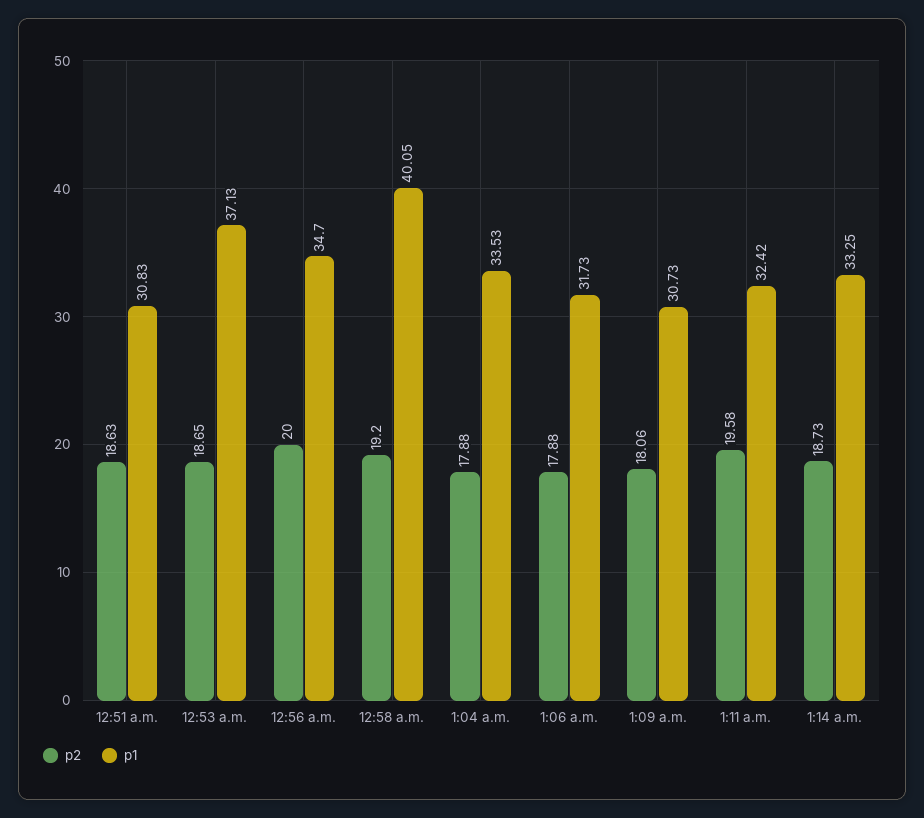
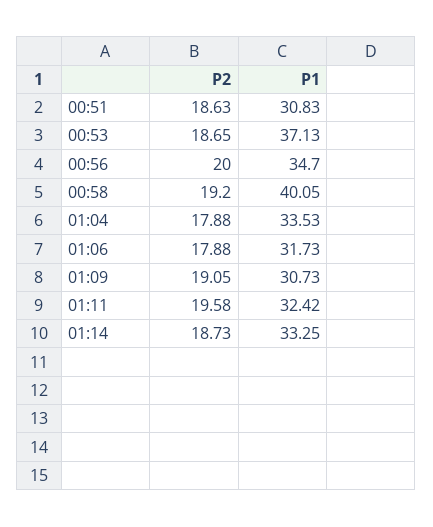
p2, 1:09 a.m.: 18.06 -> 19.05

